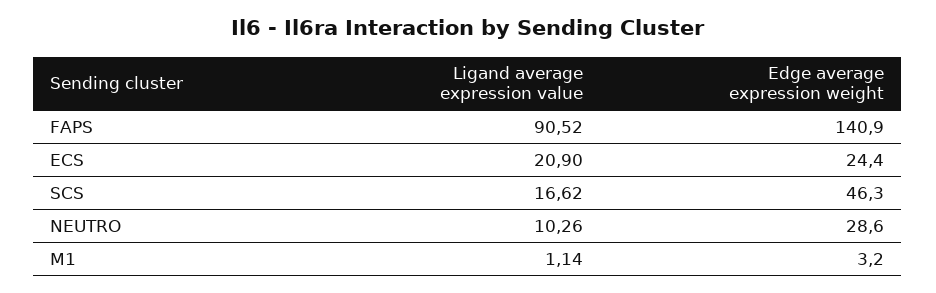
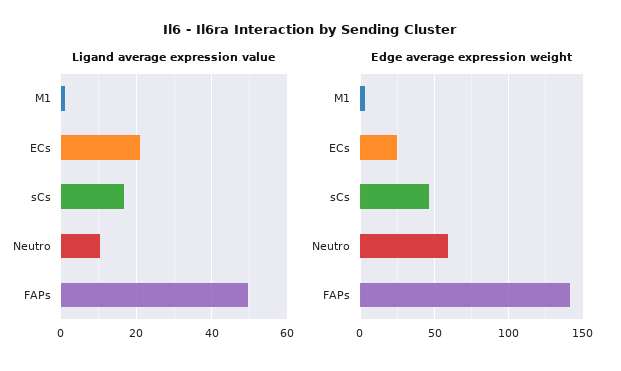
Ligand average expression value, FAPS: 90.52 -> 50
Edge average expression weight, NEUTRO: 28.6 -> 60

